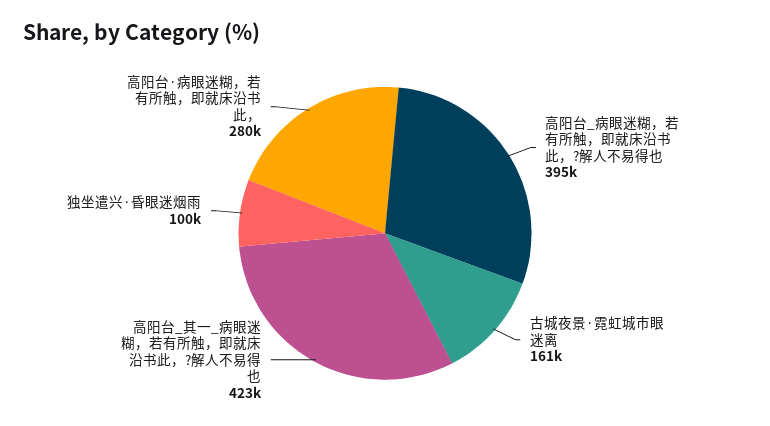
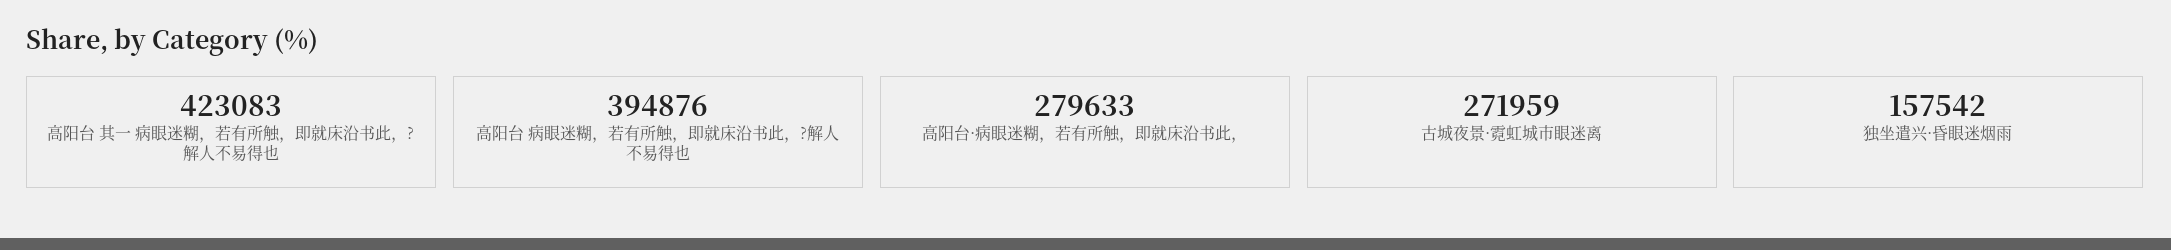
古城夜景·霓虹城市眼迷离: 161000 -> 271959
独坐遣兴·昏眼迷烟雨: 100000 -> 157542

